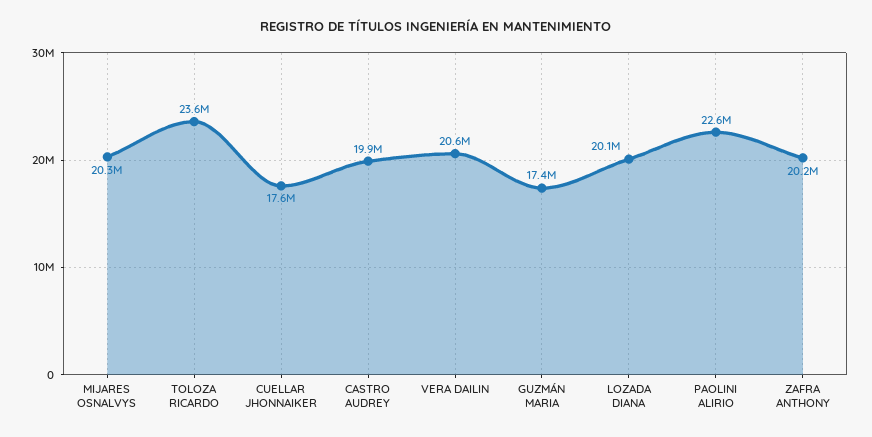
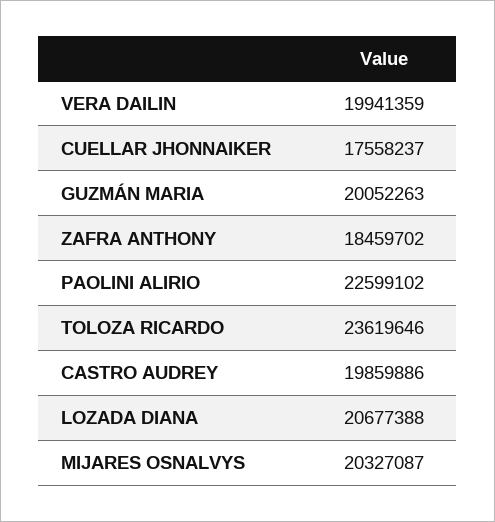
VERA DAILIN: 20600000 -> 19941359
GUZMÁN MARIA: 17400000 -> 20052263
LOZADA DIANA: 20100000 -> 20677388
ZAFRA ANTHONY: 20200000 -> 18459702

